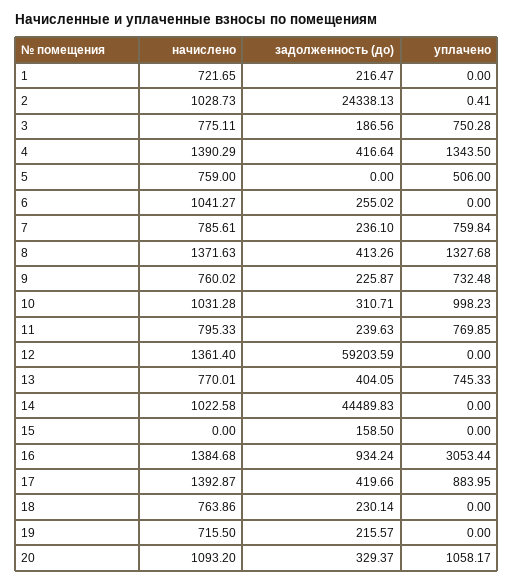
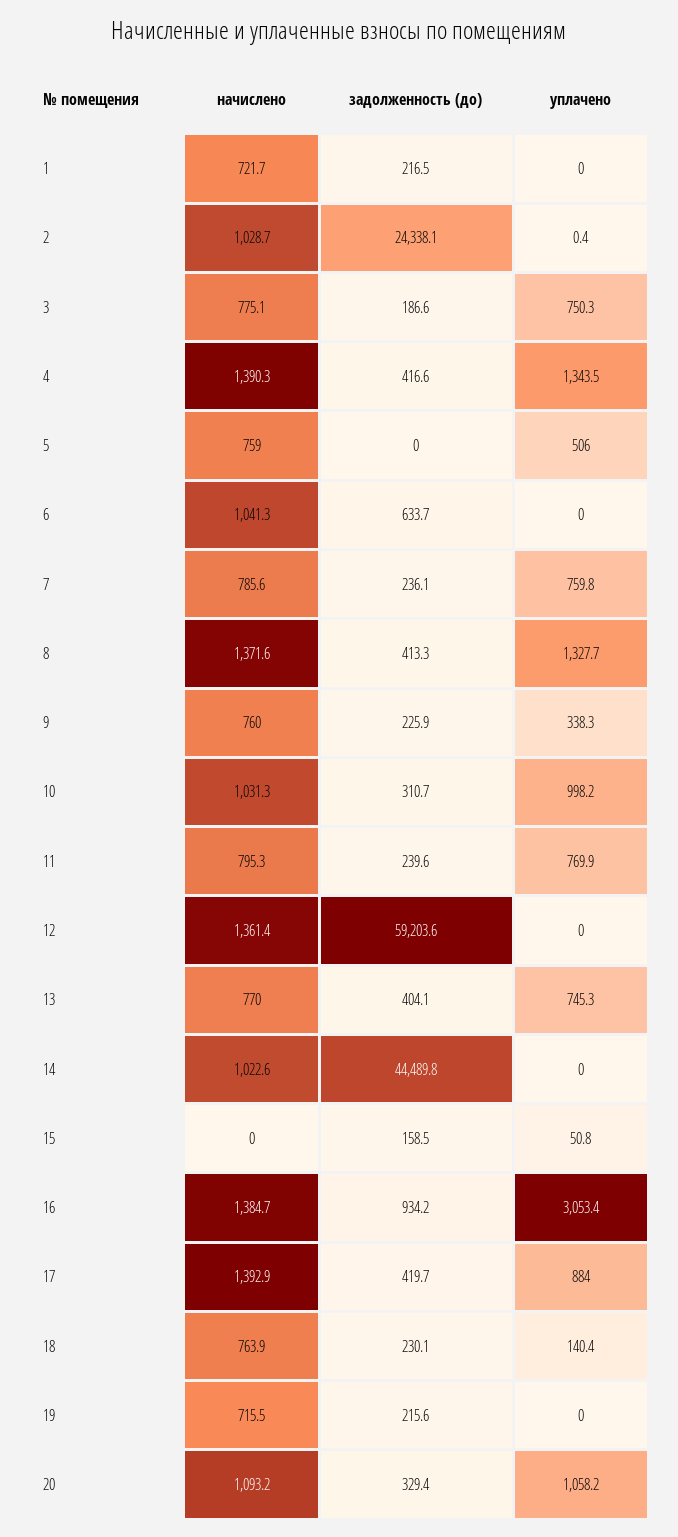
задолженность (до), 6: 255.02 -> 633.7
уплачено, 9: 732.48 -> 338.3
уплачено, 15: 0 -> 50.8
уплачено, 18: 0 -> 140.4

